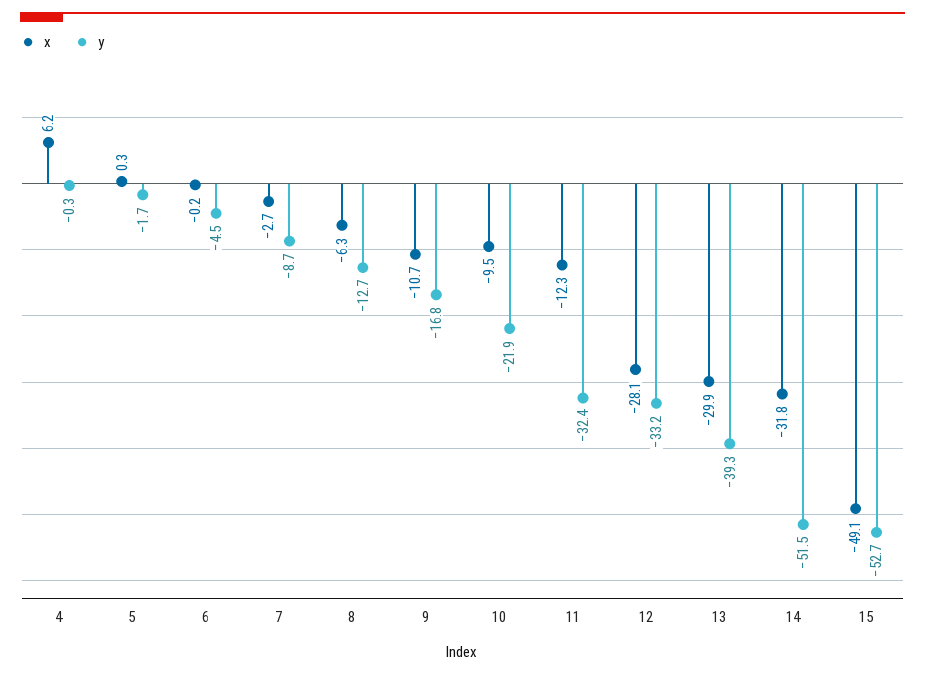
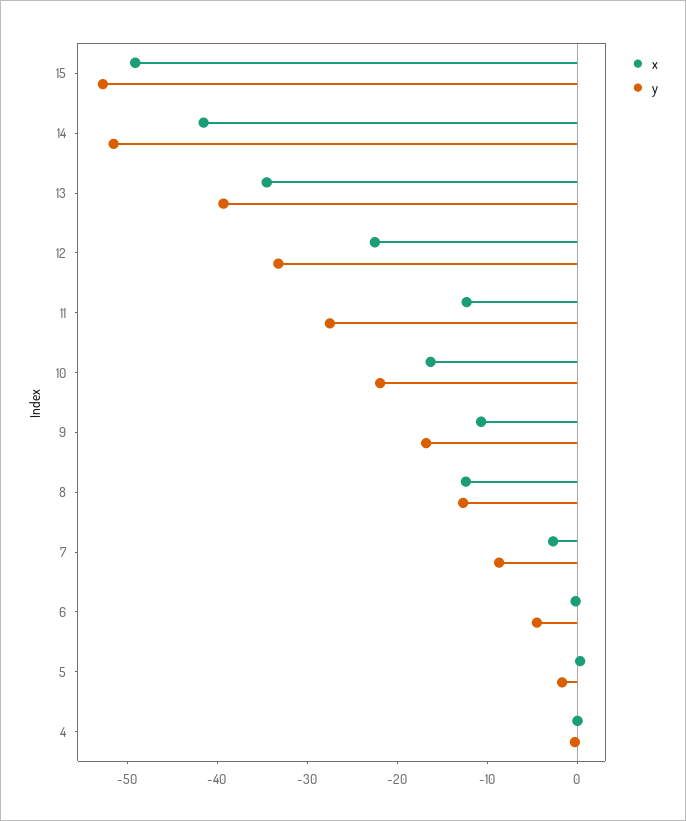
x, 4: 6.2 -> 0
x, 8: -6.3 -> -12
x, 10: -9.5 -> -16
y, 11: -32.4 -> -28
x, 12: -28.1 -> -22
x, 13: -29.9 -> -34
x, 14: -31.8 -> -42

